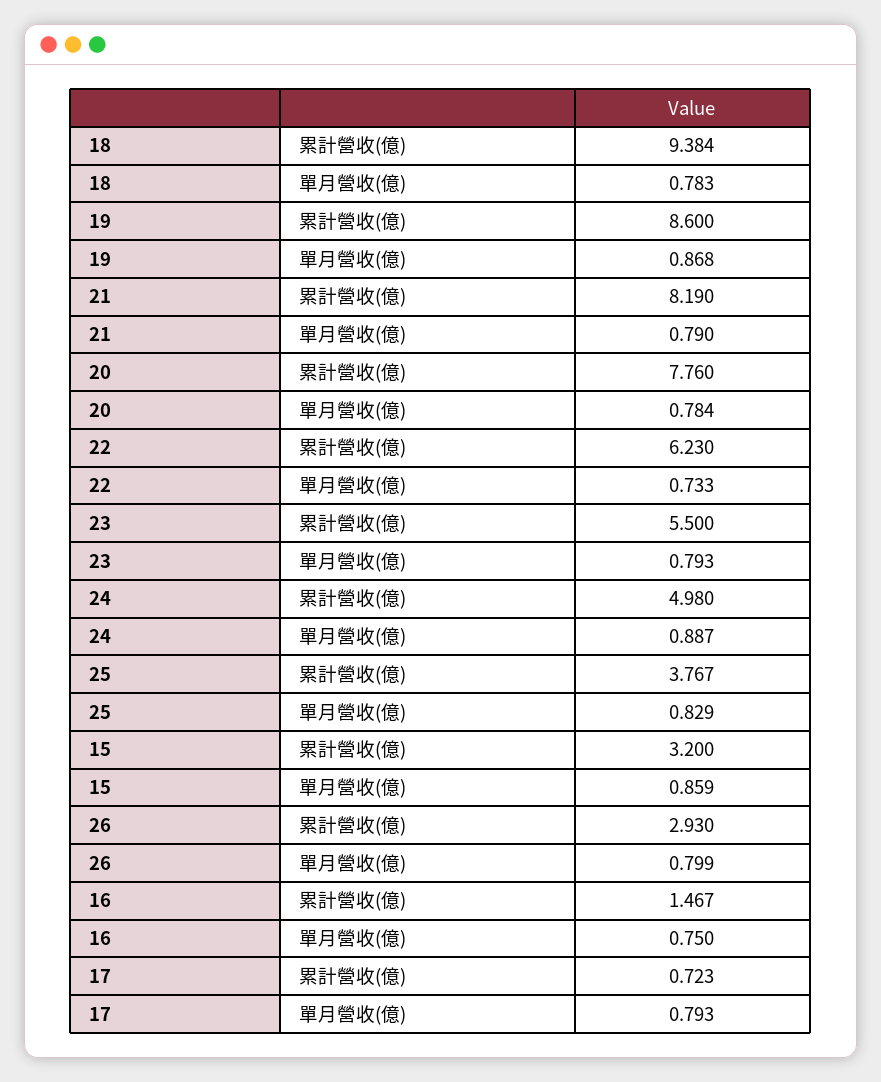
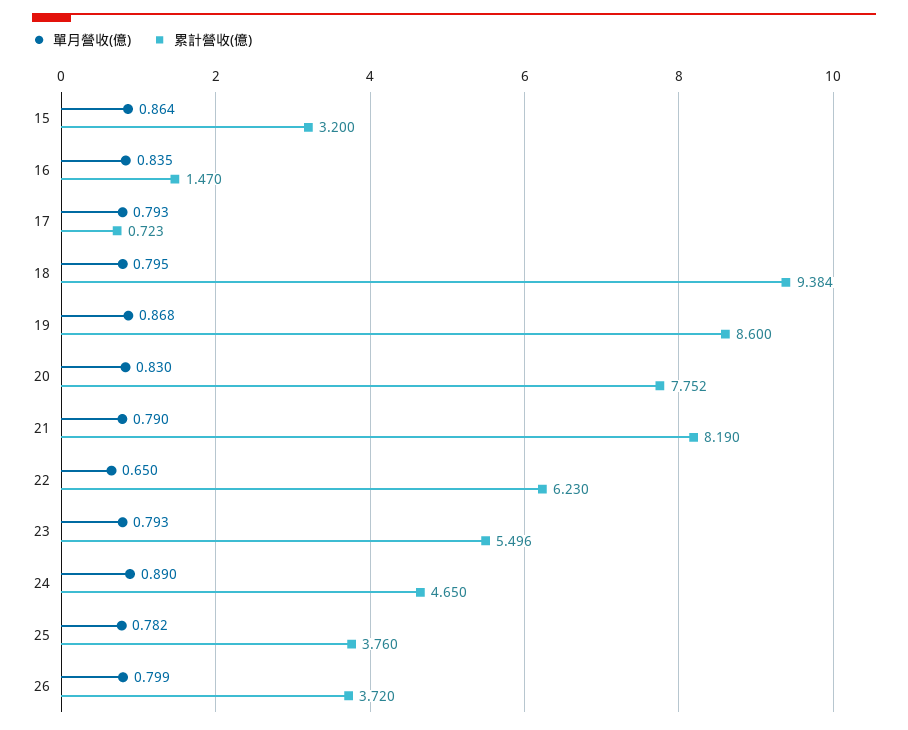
單月營收(億), 18: 0.783 -> 0.795
累計營收(億), 20: 7.76 -> 7.752
單月營收(億), 20: 0.784 -> 0.83
單月營收(億), 22: 0.733 -> 0.65
累計營收(億), 23: 5.5 -> 5.496
累計營收(億), 24: 4.98 -> 4.65
單月營收(億), 24: 0.887 -> 0.89
累計營收(億), 25: 3.767 -> 3.76
單月營收(億), 25: 0.829 -> 0.782
單月營收(億), 15: 0.859 -> 0.864
累計營收(億), 26: 2.93 -> 3.72
累計營收(億), 16: 1.467 -> 1.47
單月營收(億), 16: 0.75 -> 0.835

